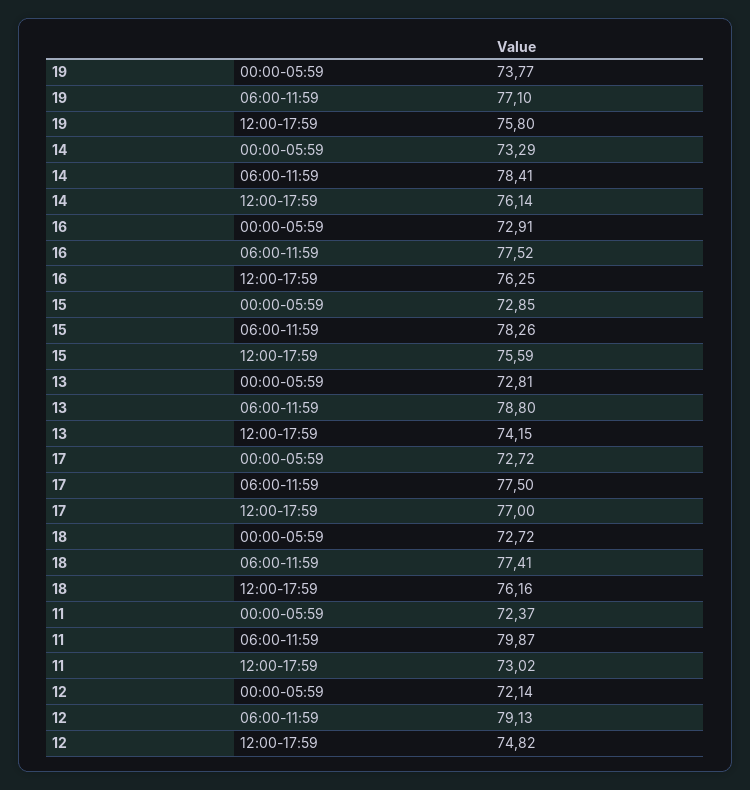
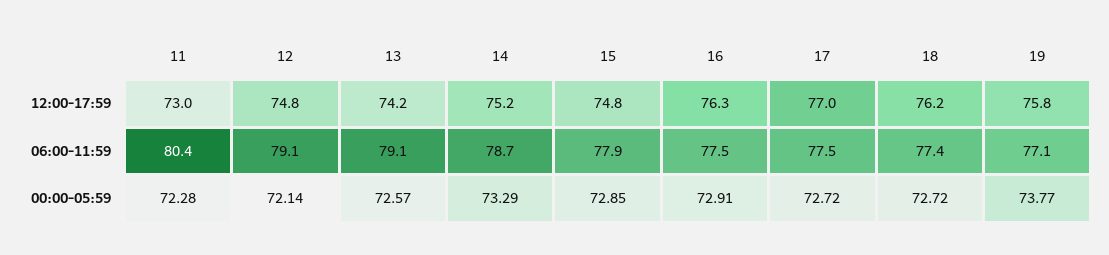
14, 06:00-11:59: 78.41 -> 78.7
14, 12:00-17:59: 76.14 -> 75.2
15, 06:00-11:59: 78.26 -> 77.9
15, 12:00-17:59: 75.59 -> 74.8
13, 00:00-05:59: 72.81 -> 72.57
13, 06:00-11:59: 78.8 -> 79.1
11, 00:00-05:59: 72.37 -> 72.28
11, 06:00-11:59: 79.87 -> 80.4

